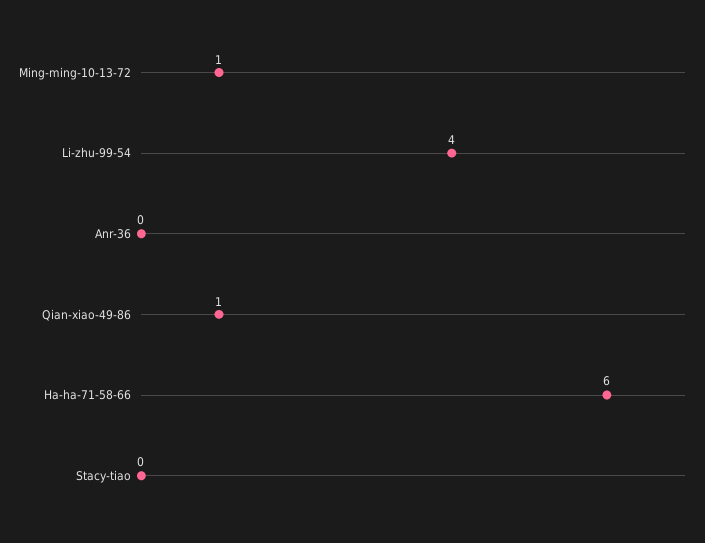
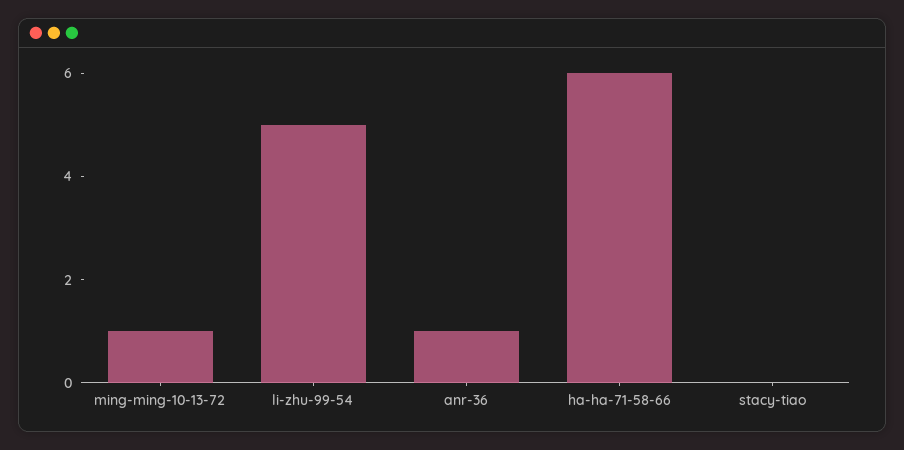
Li-zhu-99-54: 4 -> 5
Anr-36: 0 -> 1
Qian-xiao-49-86: 1 -> none

